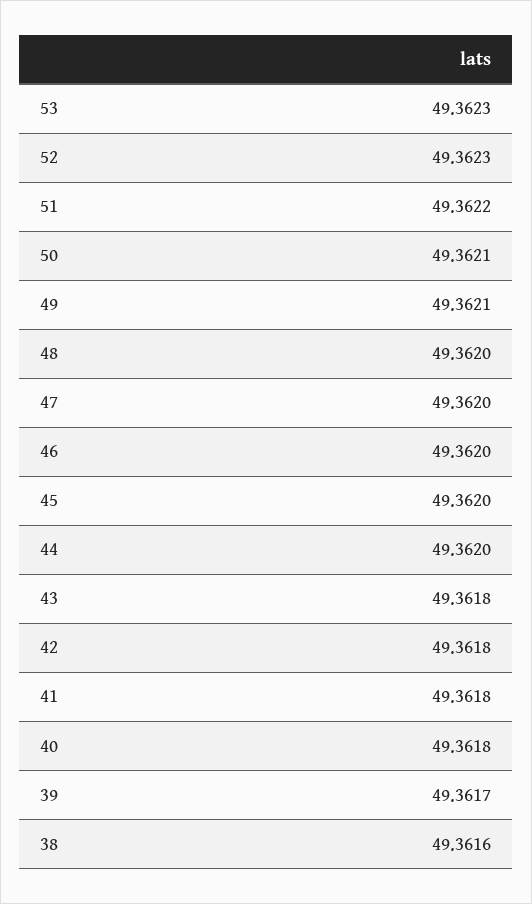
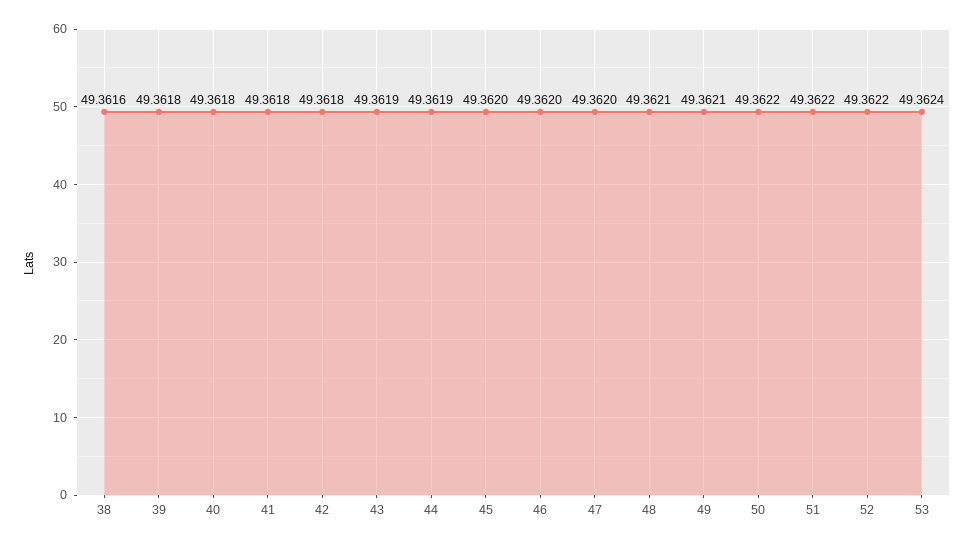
53: 49.3623 -> 49.3624
52: 49.3623 -> 49.3622
50: 49.3621 -> 49.3622
48: 49.362 -> 49.3621
44: 49.362 -> 49.3619
43: 49.3618 -> 49.3619
39: 49.3617 -> 49.3618

